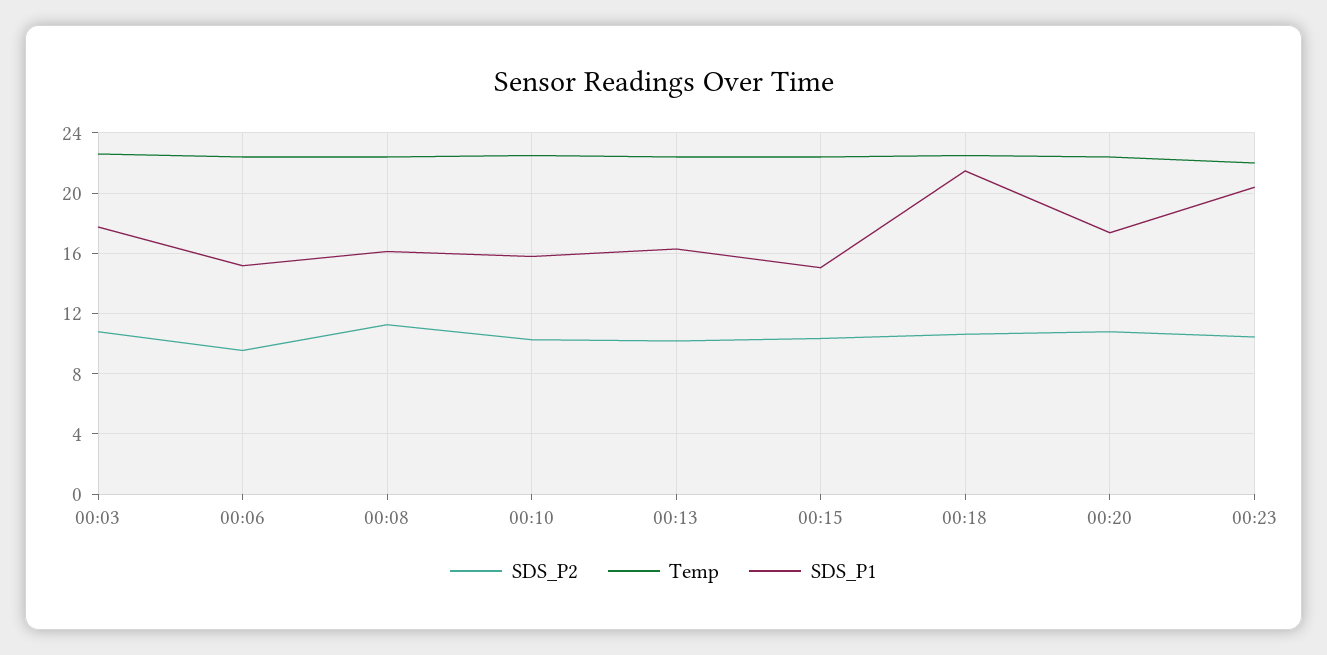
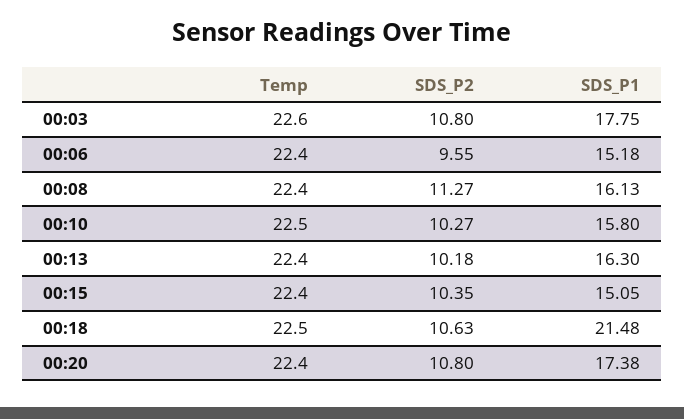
SDS_P2, 00:23: 10.5 -> none
Temp, 00:23: 22 -> none
SDS_P1, 00:23: 20.5 -> none

